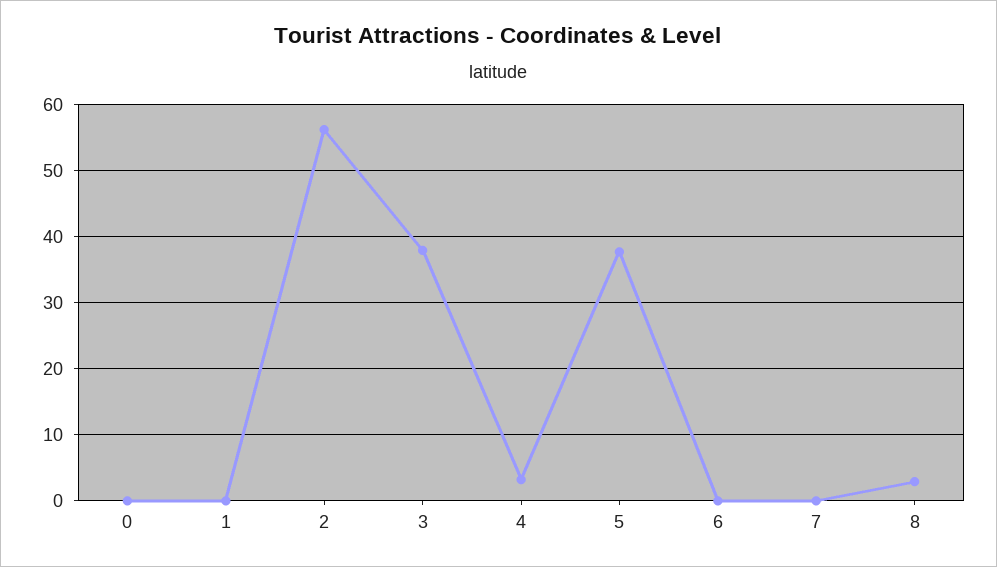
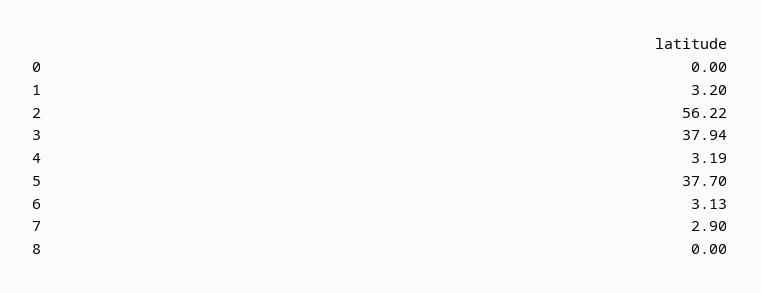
1: 0 -> 3.2
6: 0 -> 3.13
7: 0 -> 2.9
8: 3 -> 0

